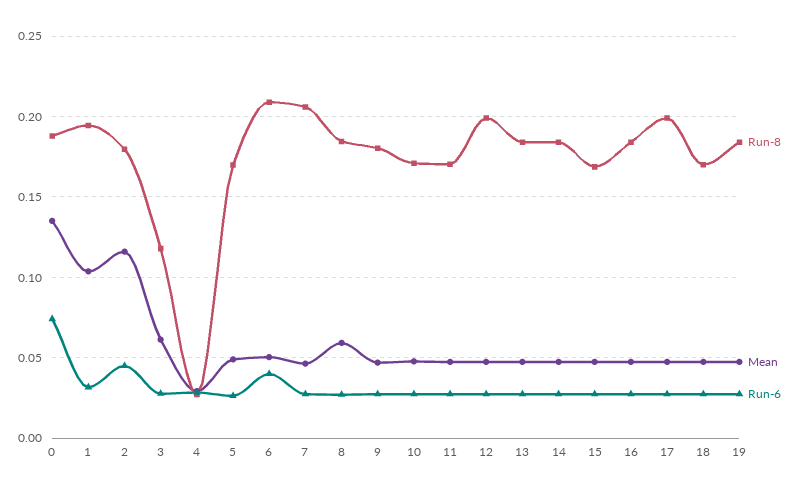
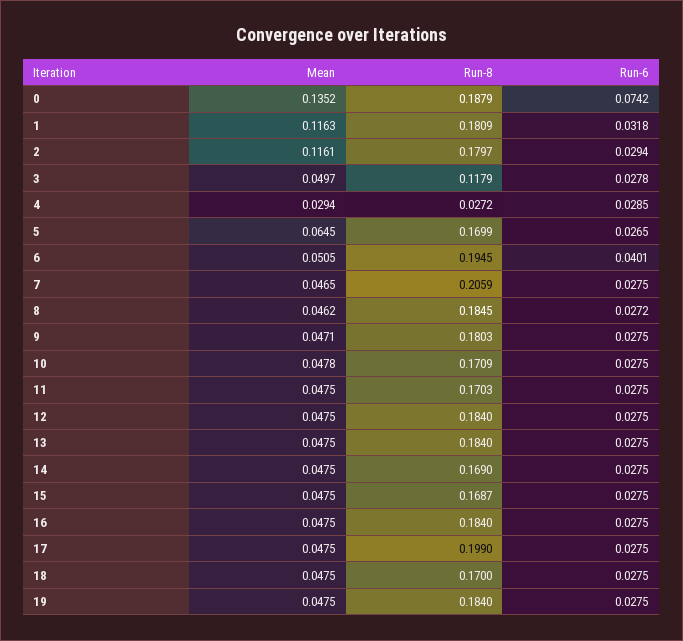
Run-8, 1: 0.195 -> 0.1809
Mean, 1: 0.105 -> 0.1163
Run-6, 2: 0.045 -> 0.0294
Mean, 3: 0.06 -> 0.0497
Mean, 5: 0.05 -> 0.0645
Run-8, 6: 0.21 -> 0.1945
Mean, 8: 0.06 -> 0.0462
Run-8, 12: 0.2 -> 0.184
Run-8, 14: 0.185 -> 0.169

